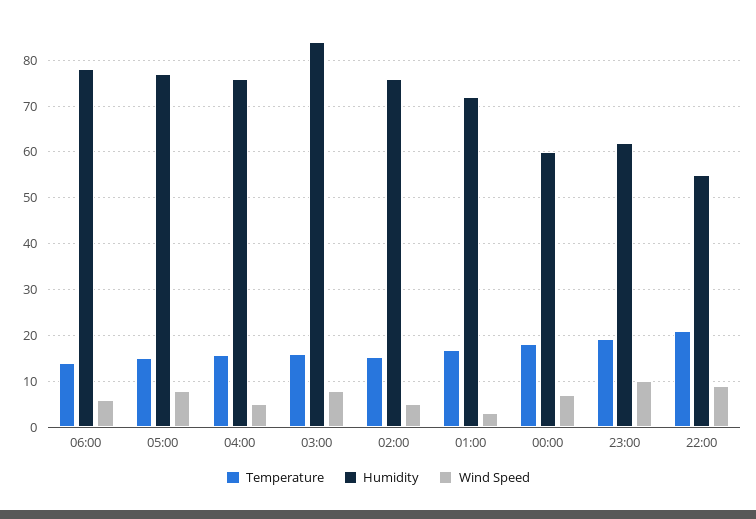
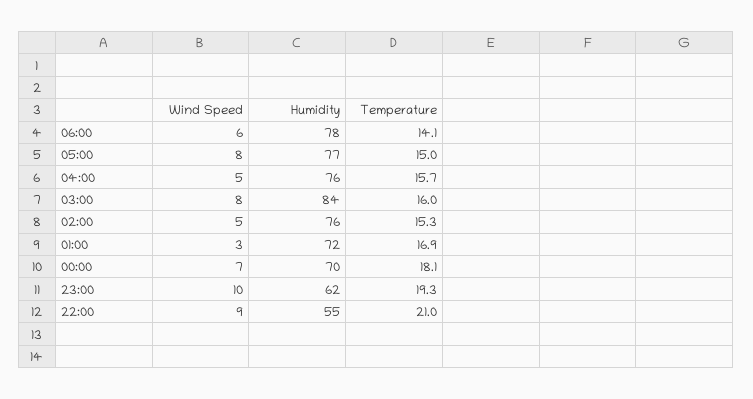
Humidity, 00:00: 60 -> 70

